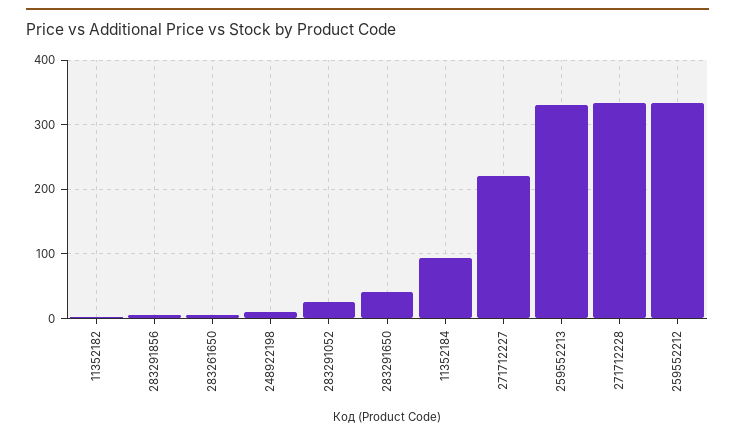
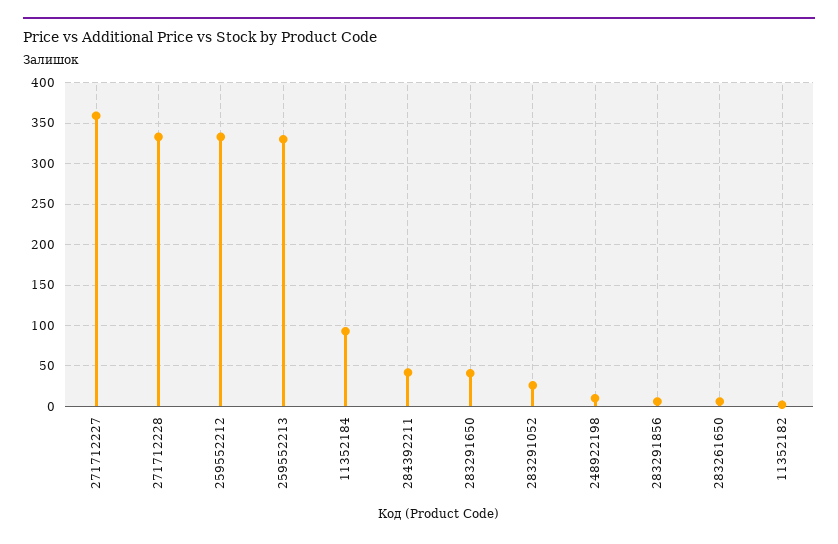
271712227: 220 -> 360
284392211: none -> 40

